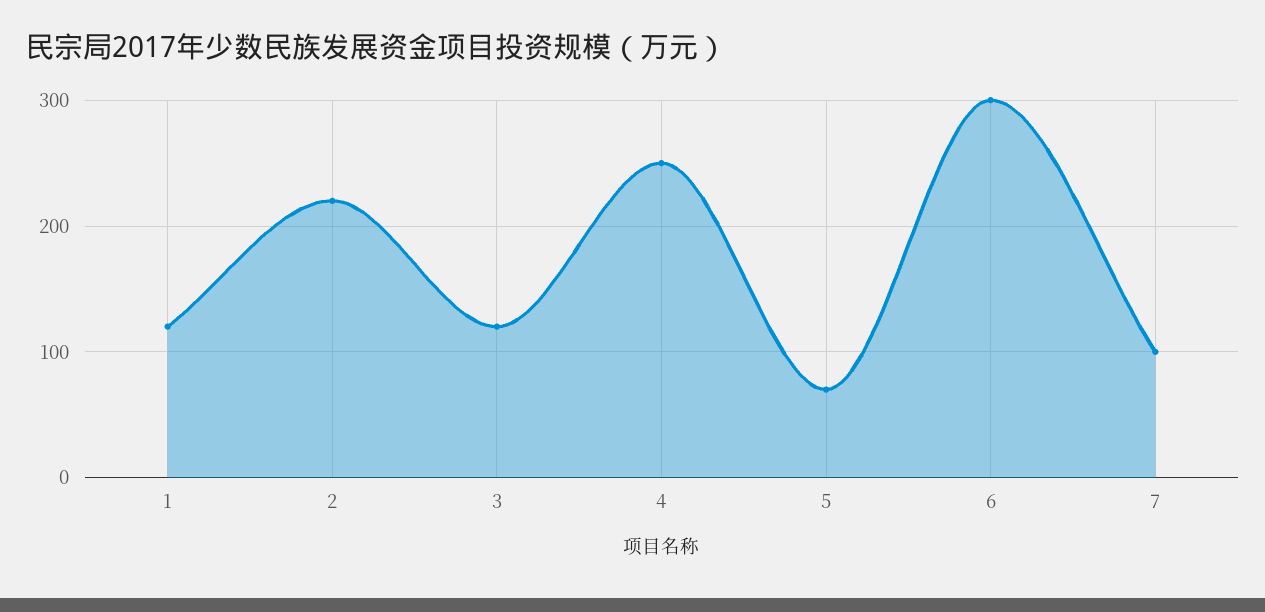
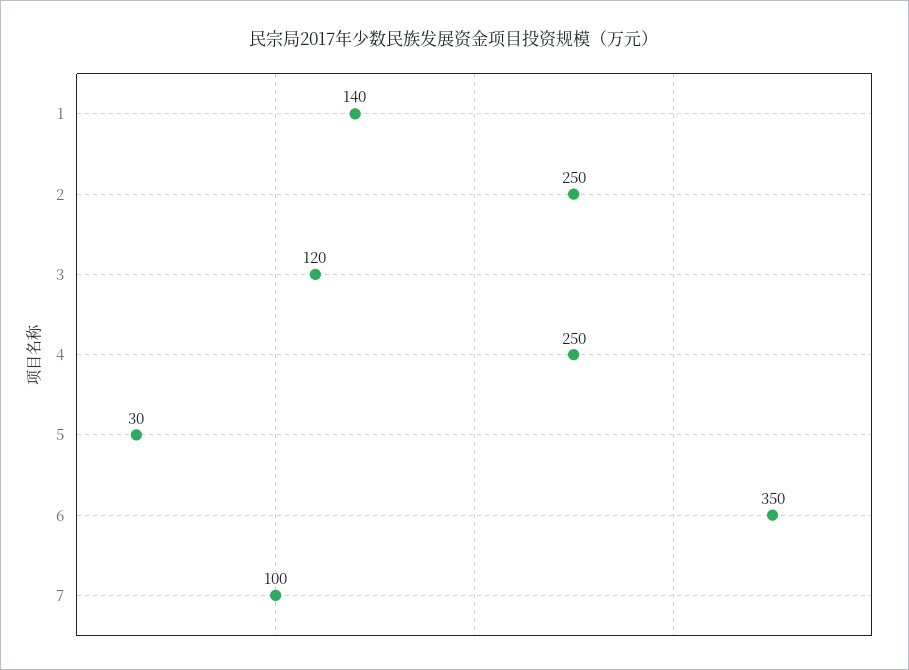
1: 120 -> 140
2: 220 -> 250
5: 70 -> 30
6: 300 -> 350

